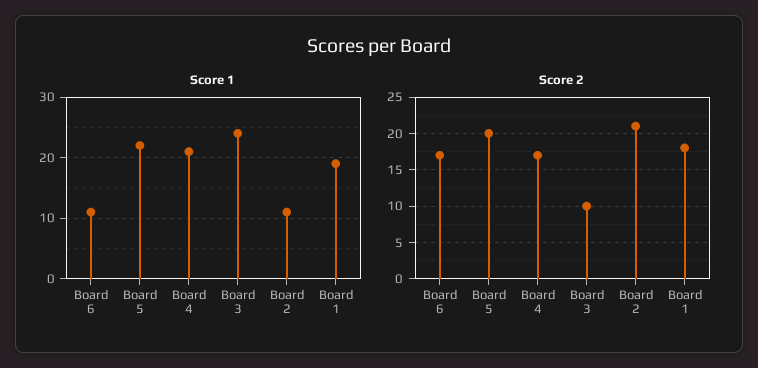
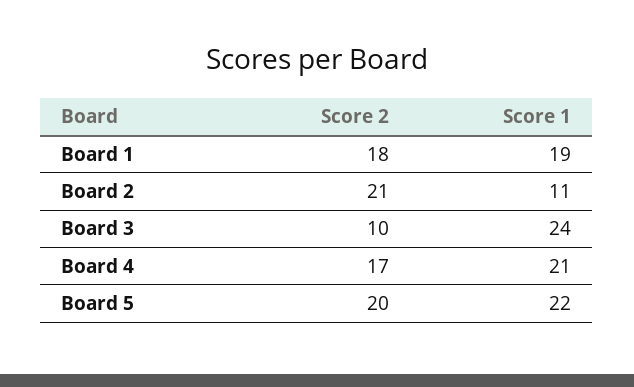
Score 1, Board 6: 11 -> none
Score 2, Board 6: 17 -> none

